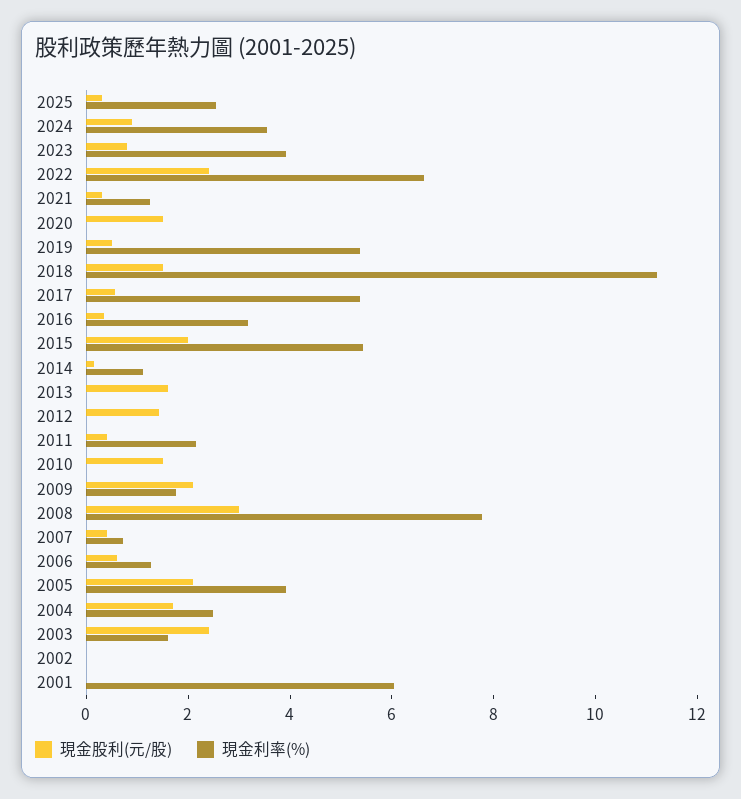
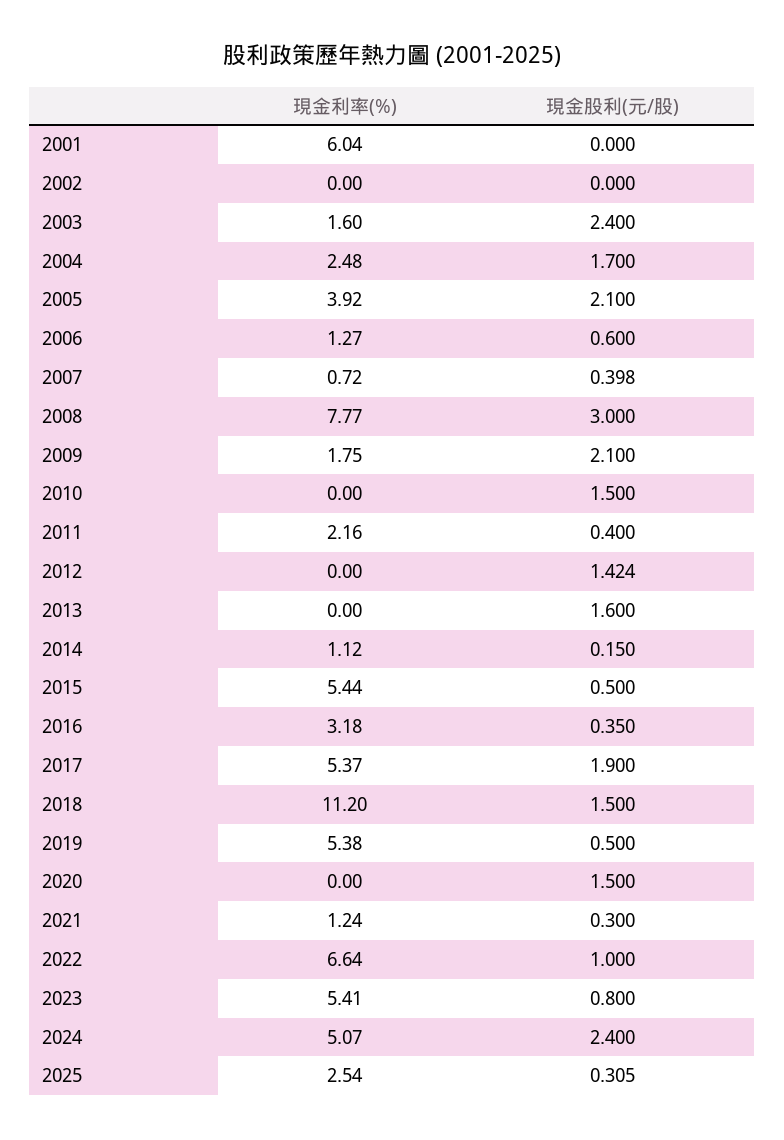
現金股利(元/股), 2024: 1 -> 2.4
現金利率(%), 2024: 3.5 -> 5.07
現金利率(%), 2023: 4 -> 5.41
現金股利(元/股), 2022: 2.5 -> 1
現金股利(元/股), 2017: 0.5 -> 1.9
現金股利(元/股), 2015: 2 -> 0.5

